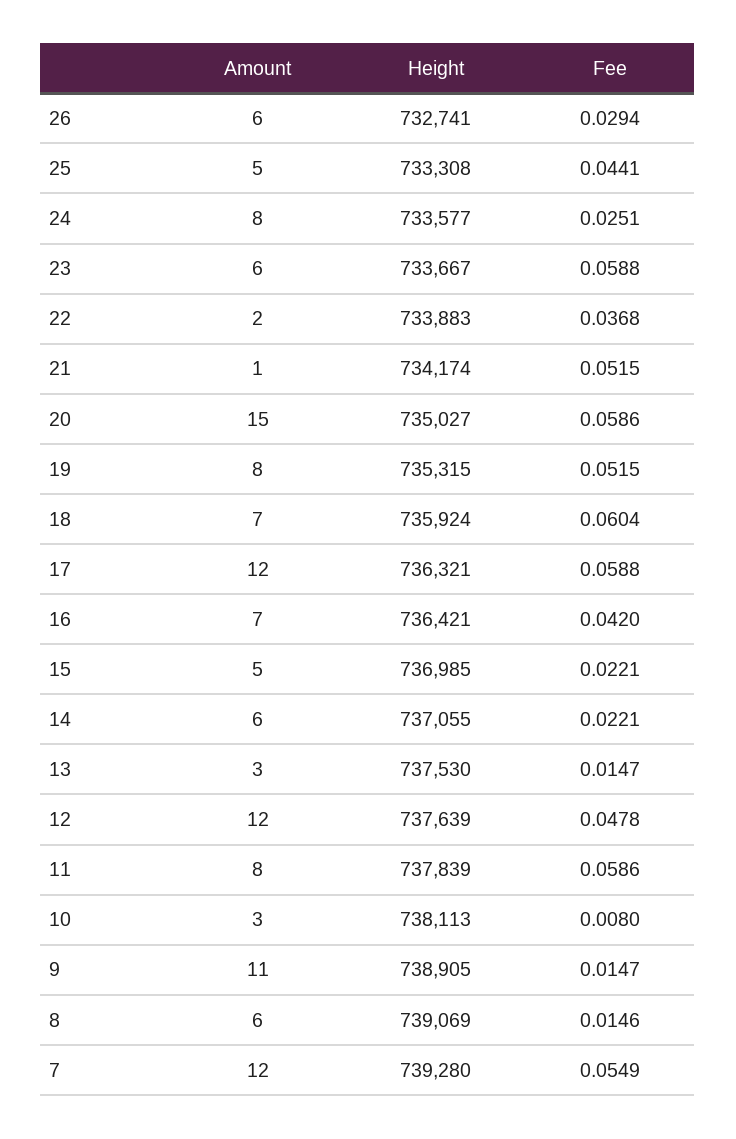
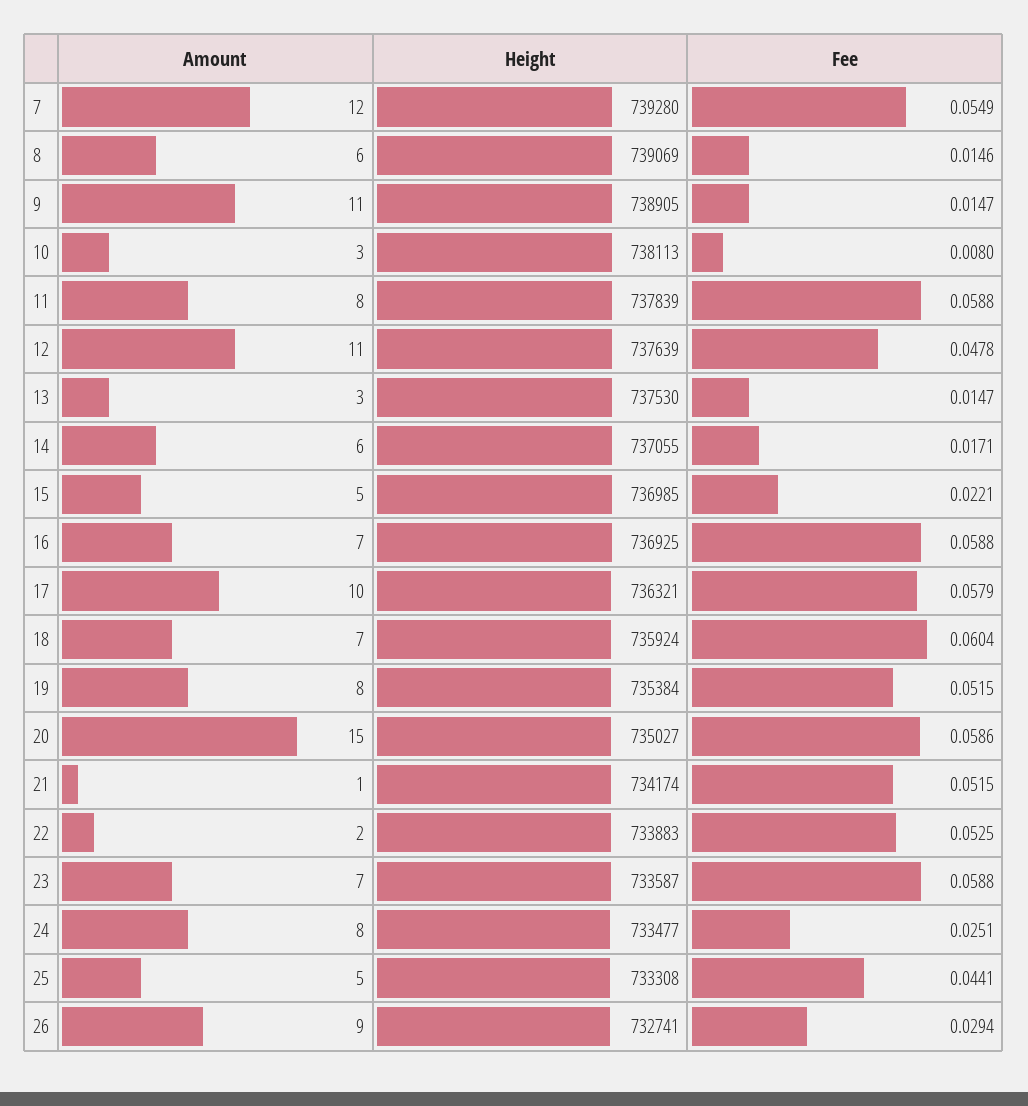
Amount, 26: 6 -> 9
Height, 24: 733577 -> 733477
Amount, 23: 6 -> 7
Height, 23: 733667 -> 733587
Fee, 22: 0.0368 -> 0.0525
Height, 19: 735315 -> 735384
Amount, 17: 12 -> 10
Fee, 17: 0.0588 -> 0.0579
Height, 16: 736421 -> 736925
Fee, 16: 0.042 -> 0.0588
Fee, 14: 0.0221 -> 0.0171
Amount, 12: 12 -> 11
Fee, 11: 0.0586 -> 0.0588

